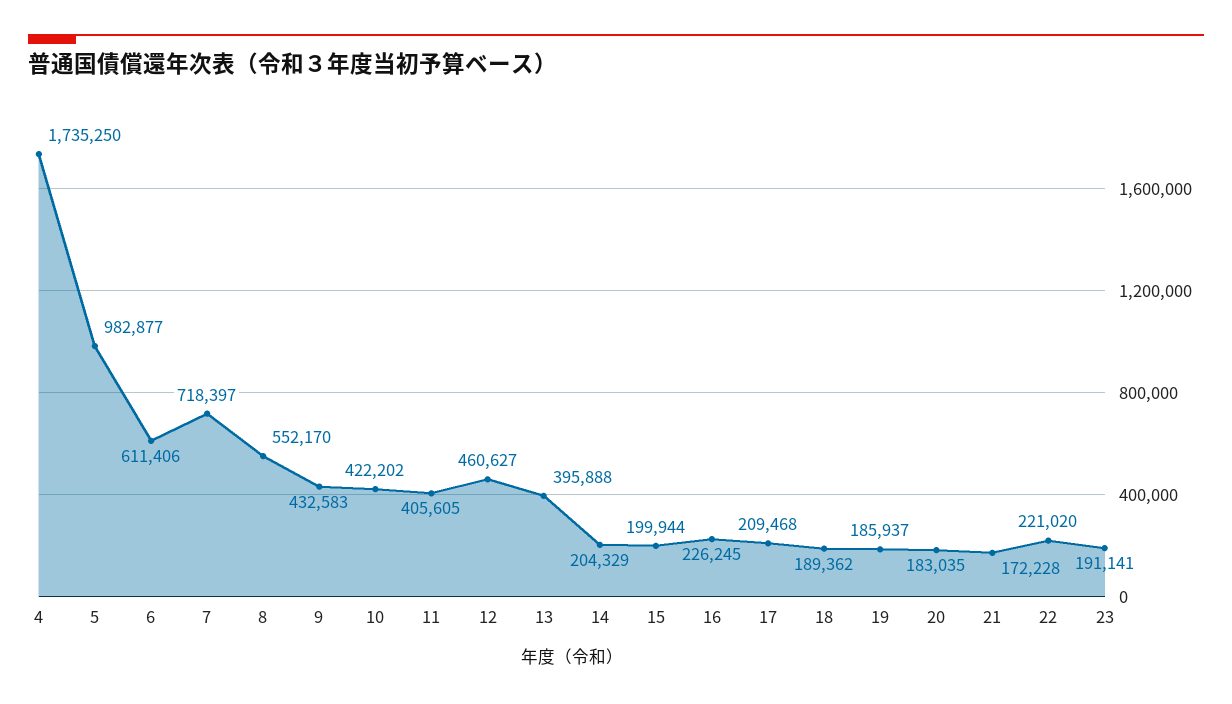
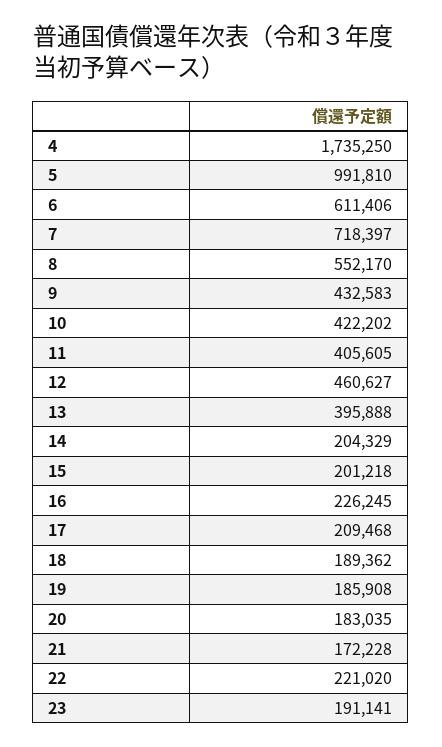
5: 982877 -> 991810
15: 199944 -> 201218
19: 185937 -> 185908

